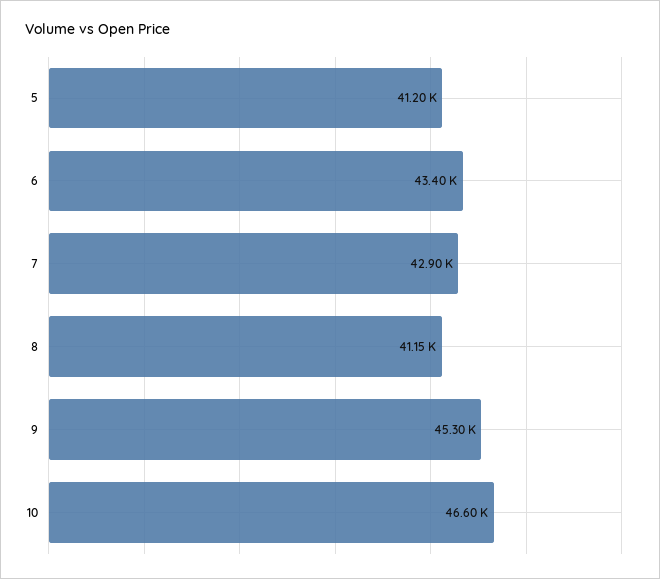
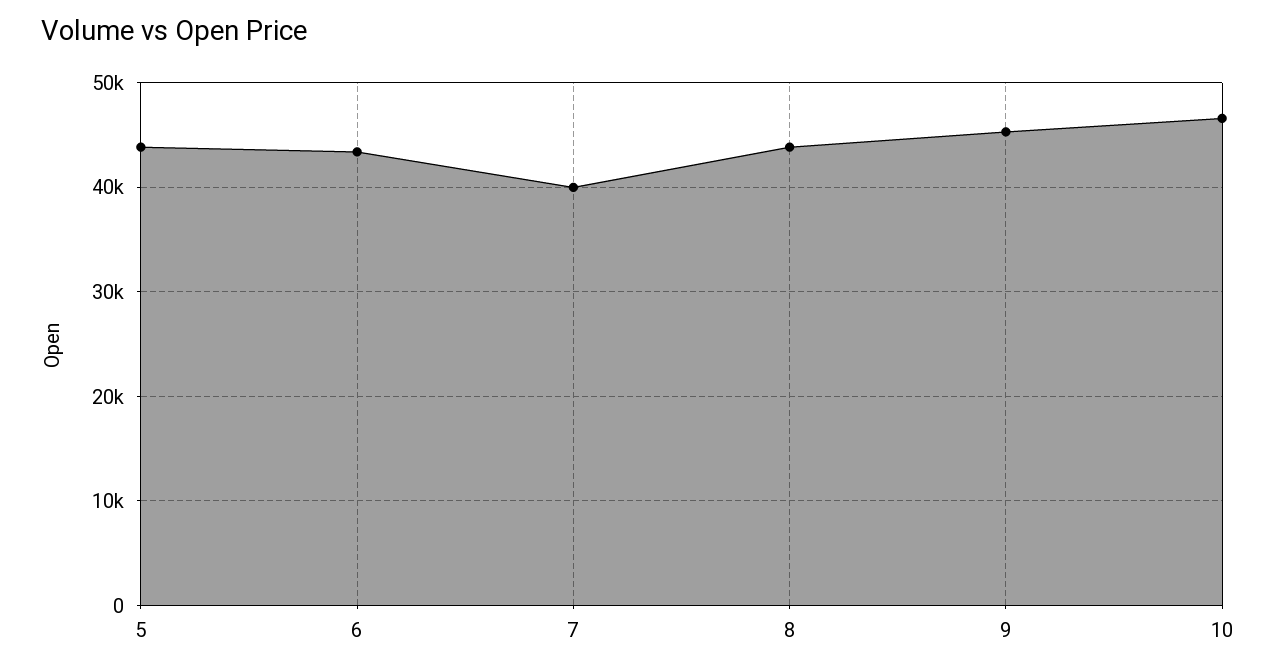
5: 41200 -> 44000
7: 42900 -> 40000
8: 41150 -> 44000

